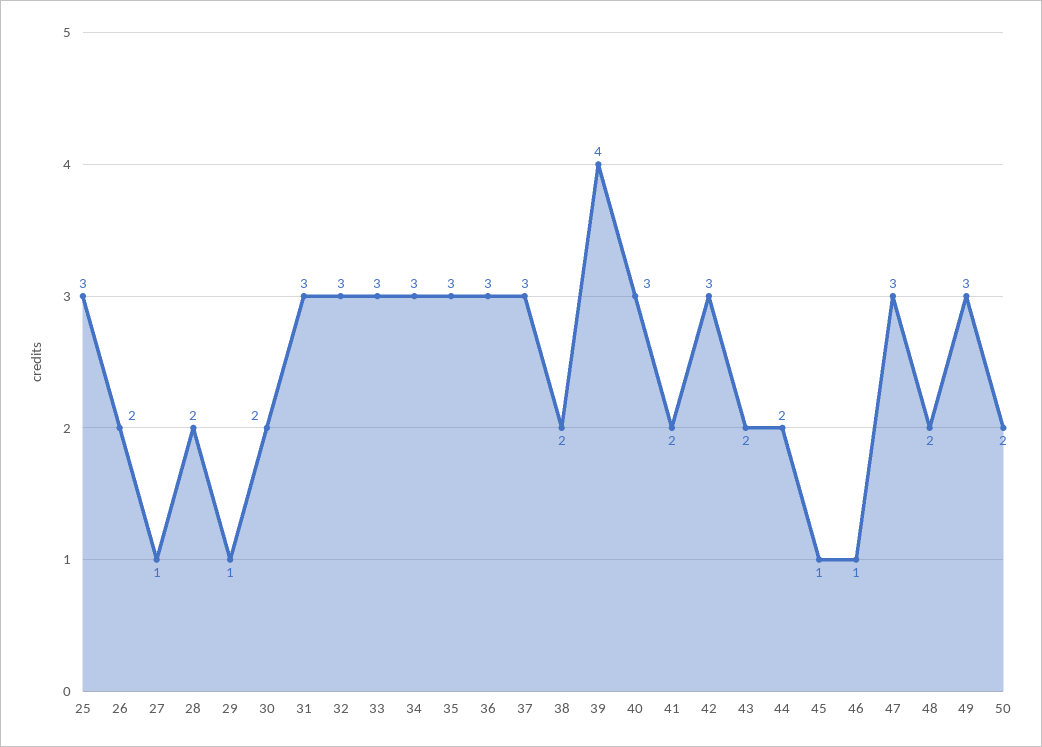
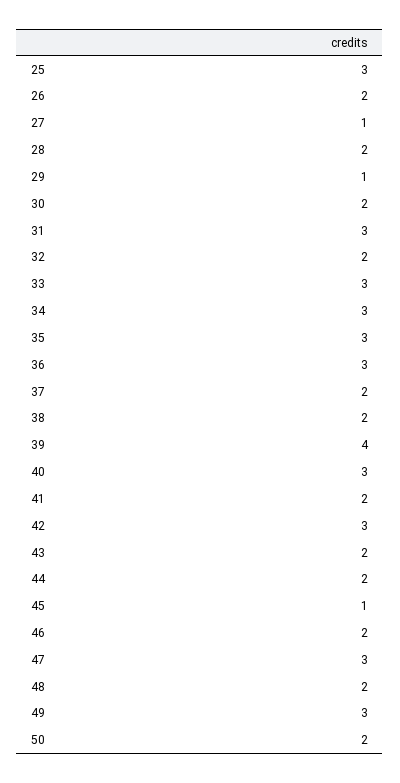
32: 3 -> 2
37: 3 -> 2
46: 1 -> 2

